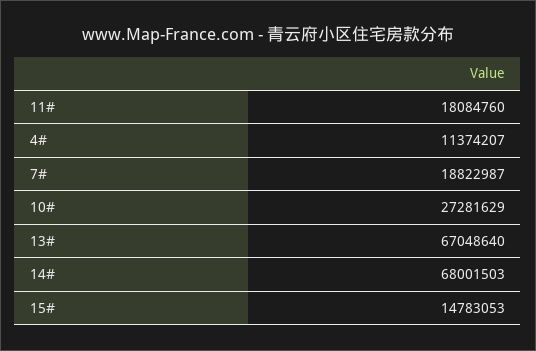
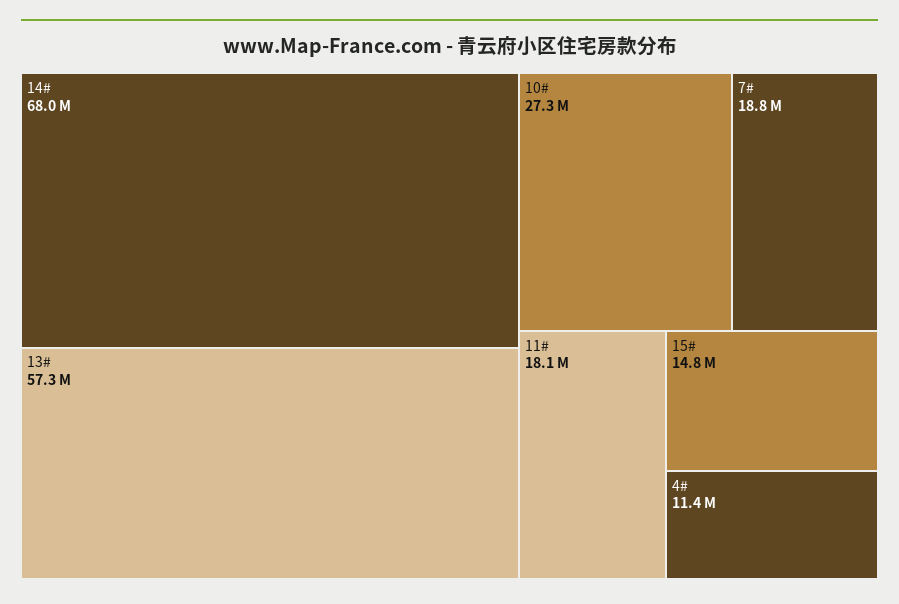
13#: 67048640 -> 57300000

